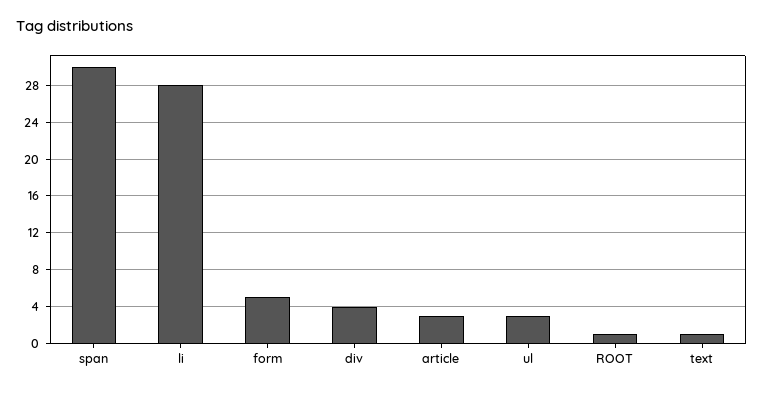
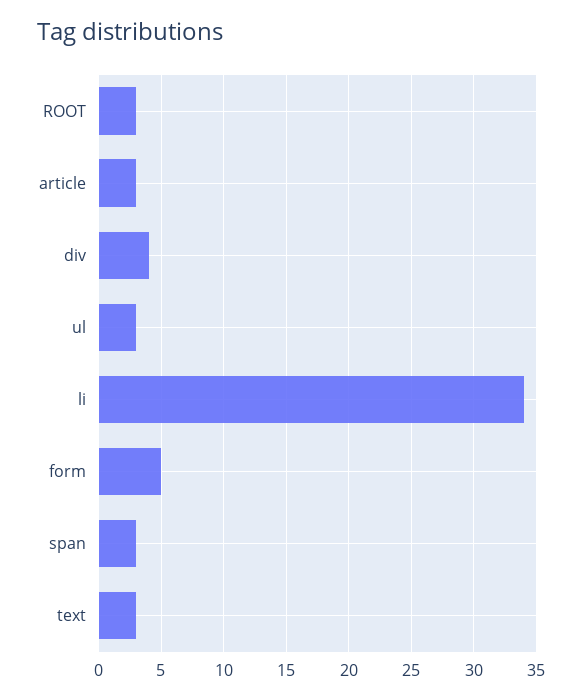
span: 30 -> 3
li: 28 -> 34
ROOT: 1 -> 3
text: 1 -> 3

